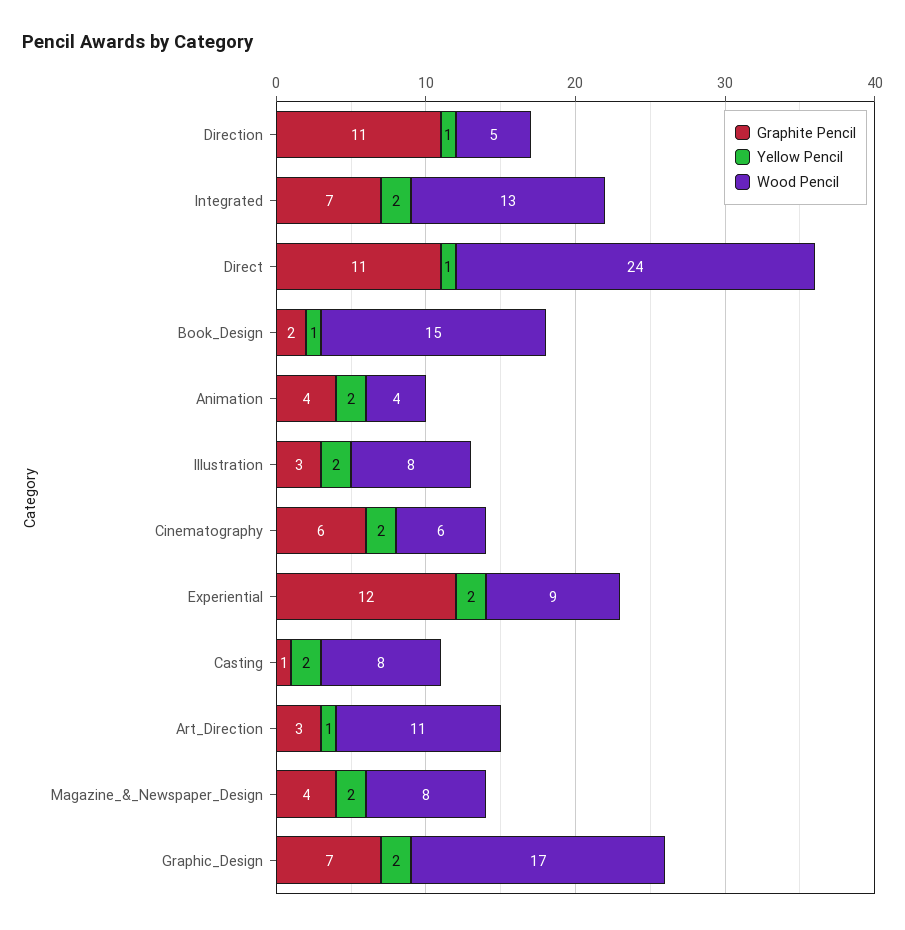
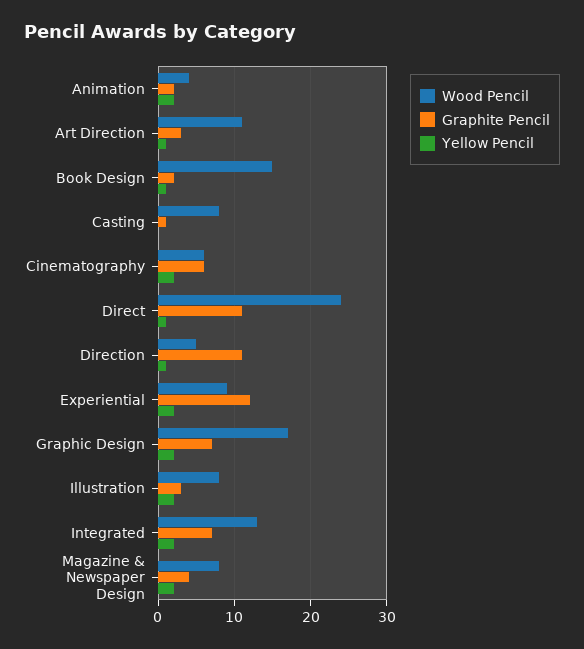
Graphite Pencil, Animation: 4 -> 2
Yellow Pencil, Casting: 2 -> 0

